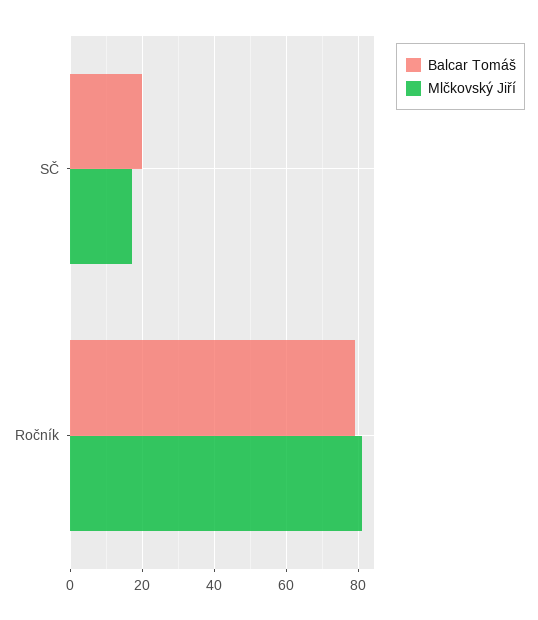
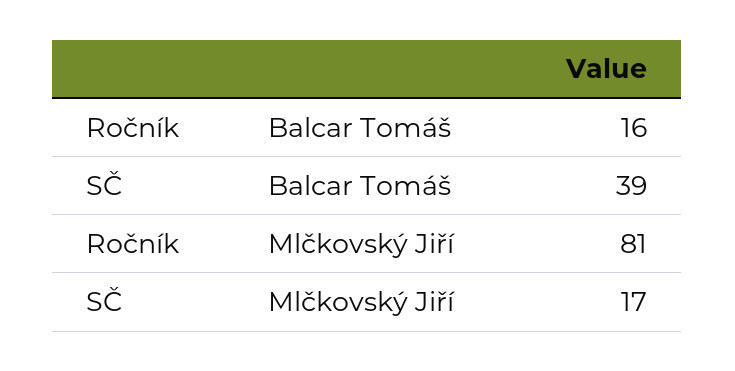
Balcar Tomáš, SČ: 20 -> 39
Balcar Tomáš, Ročník: 80 -> 16

